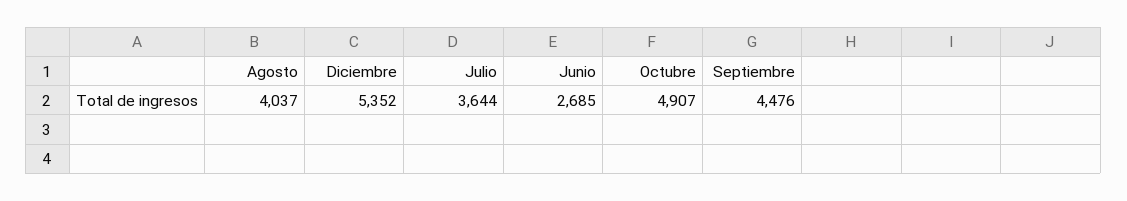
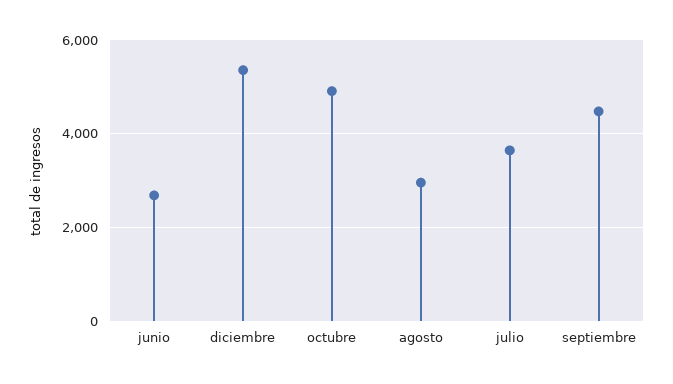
Agosto: 4037 -> 3000

